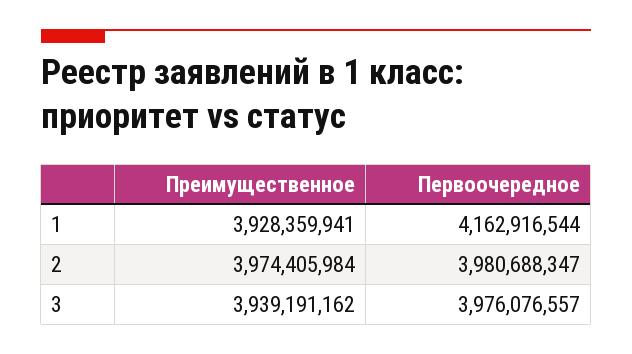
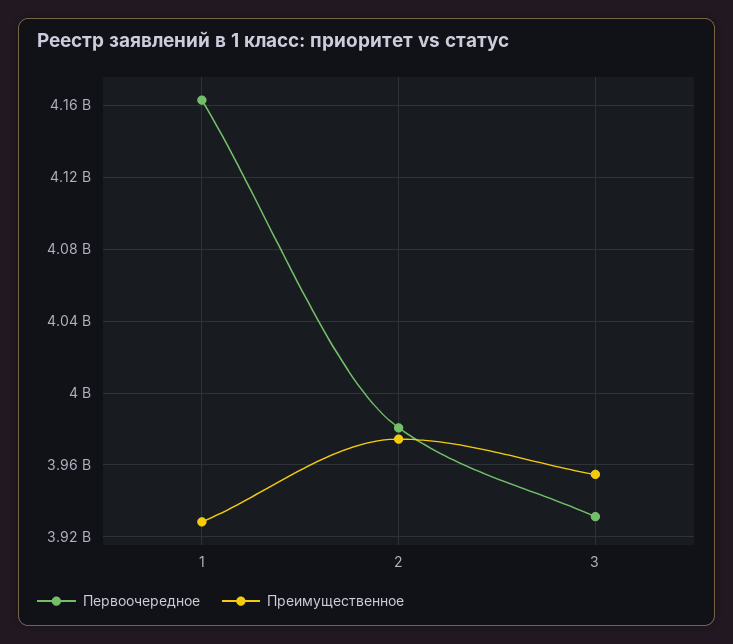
Преимущественное, 3: 3939191162 -> 3955000000
Первоочередное, 3: 3976076557 -> 3930000000

